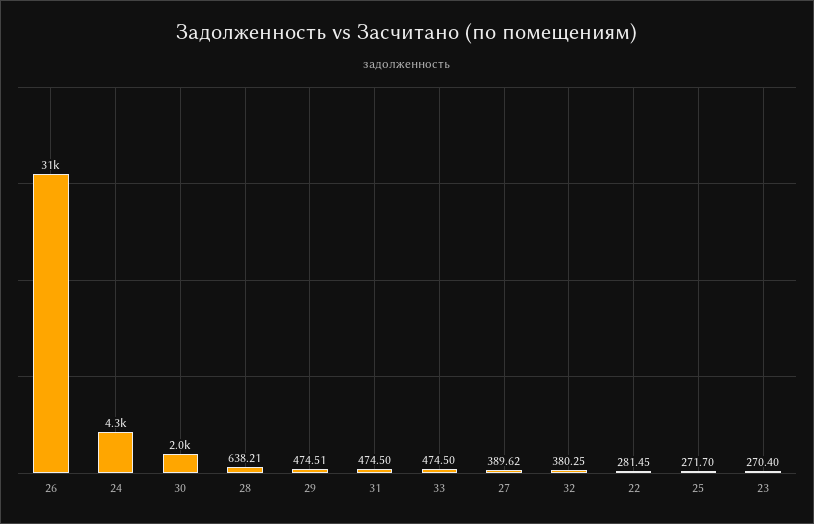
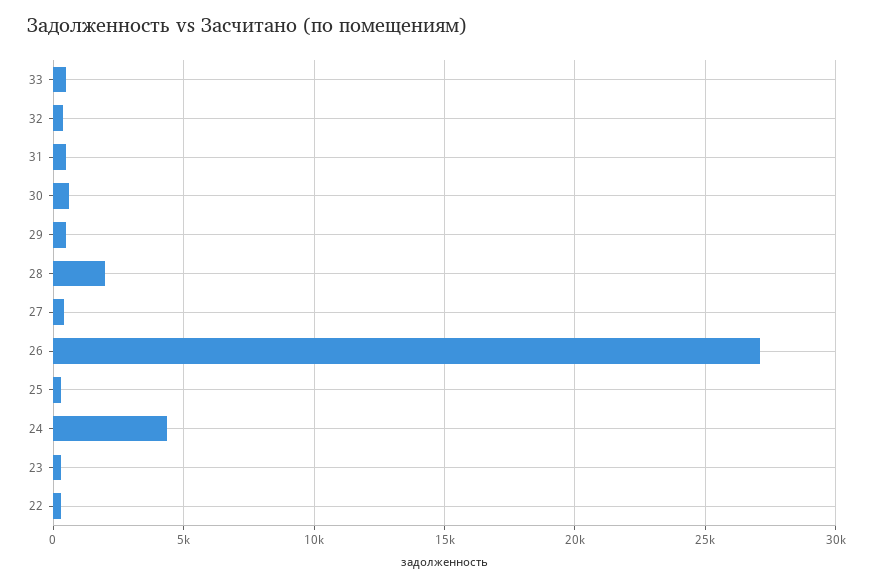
26: 31000 -> 27000
30: 2000 -> 500
28: 638.21 -> 2000

